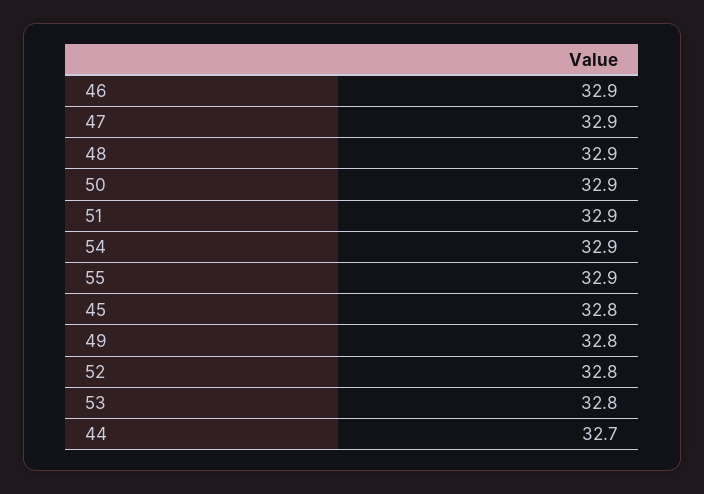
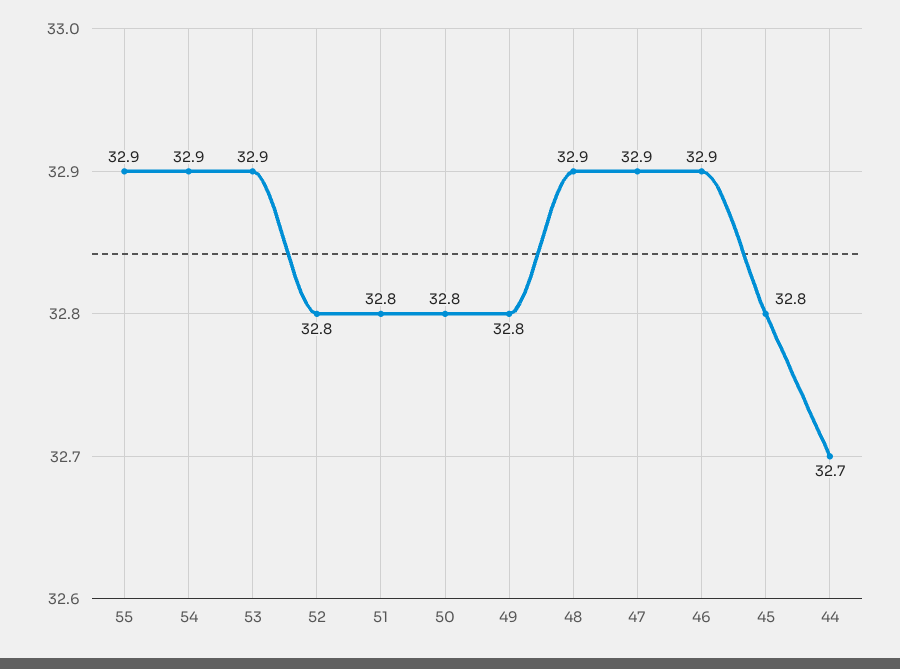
50: 32.9 -> 32.8
51: 32.9 -> 32.8
53: 32.8 -> 32.9

